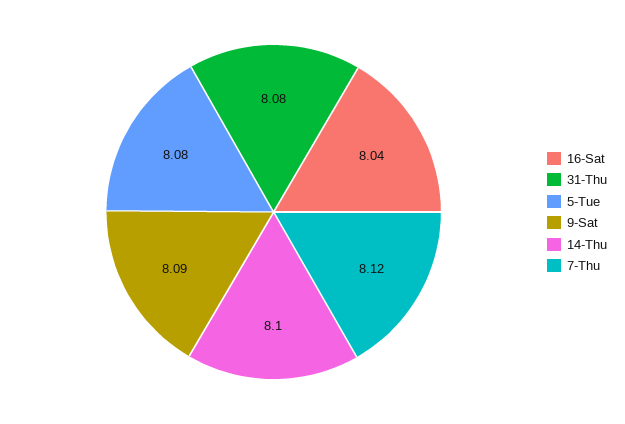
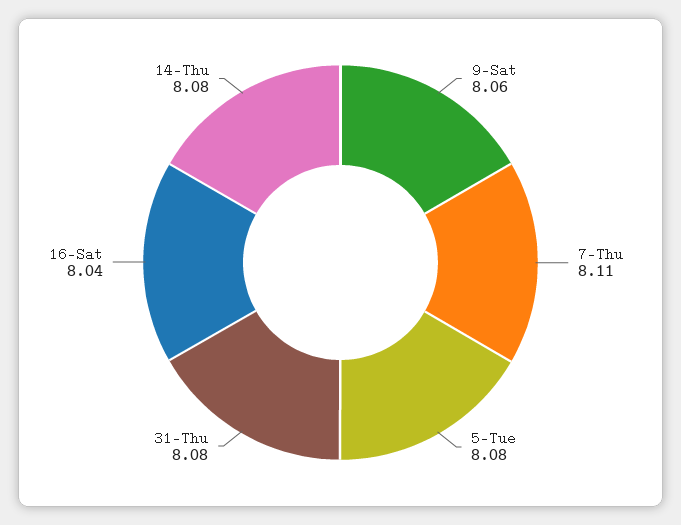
9-Sat: 8.09 -> 8.06
14-Thu: 8.1 -> 8.08
7-Thu: 8.12 -> 8.11

